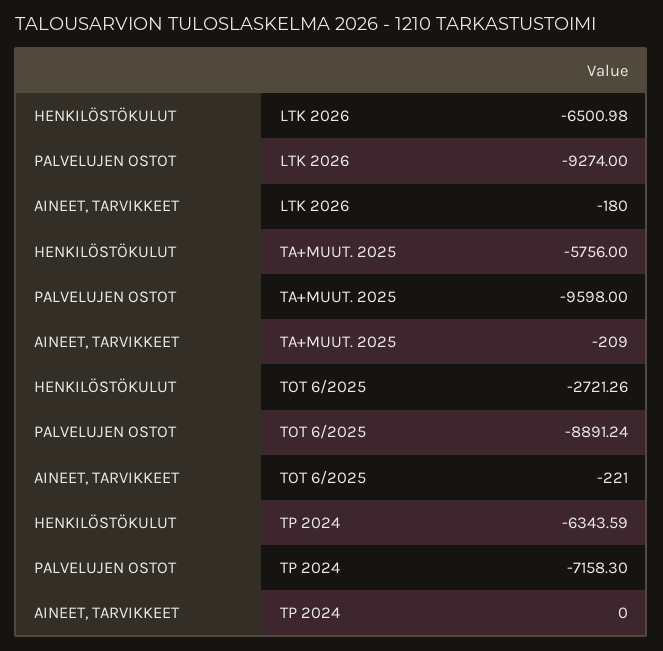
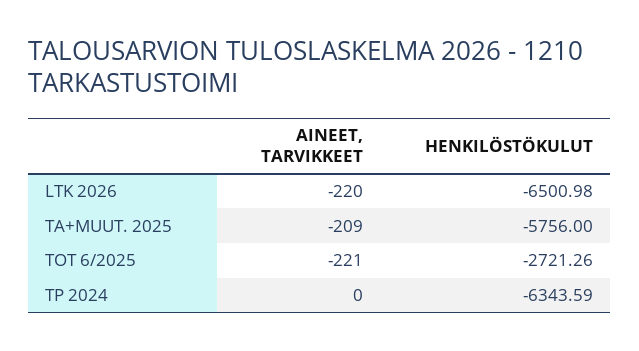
PALVELUJEN OSTOT, LTK 2026: -9274 -> none
AINEET, TARVIKKEET, LTK 2026: -180 -> -220
PALVELUJEN OSTOT, TA+MUUT. 2025: -9598 -> none
PALVELUJEN OSTOT, TOT 6/2025: -8891.24 -> none
PALVELUJEN OSTOT, TP 2024: -7158.3 -> none

